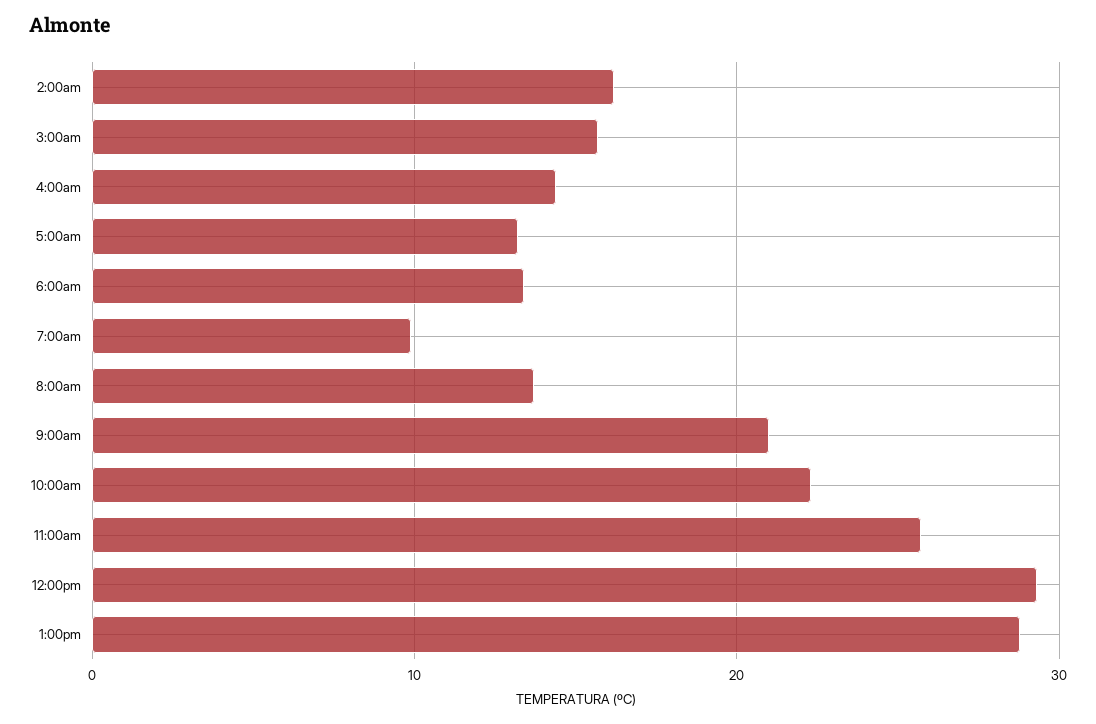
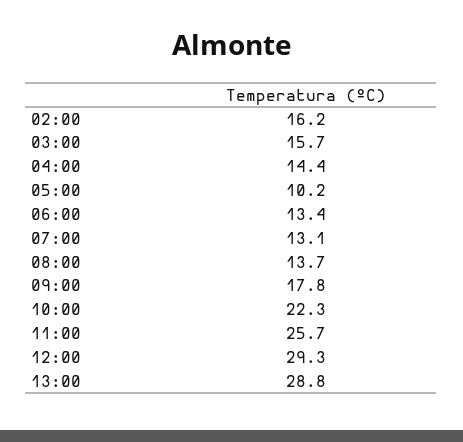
5:00am: 13 -> 10.2
7:00am: 10 -> 13.1
9:00am: 21 -> 17.8

